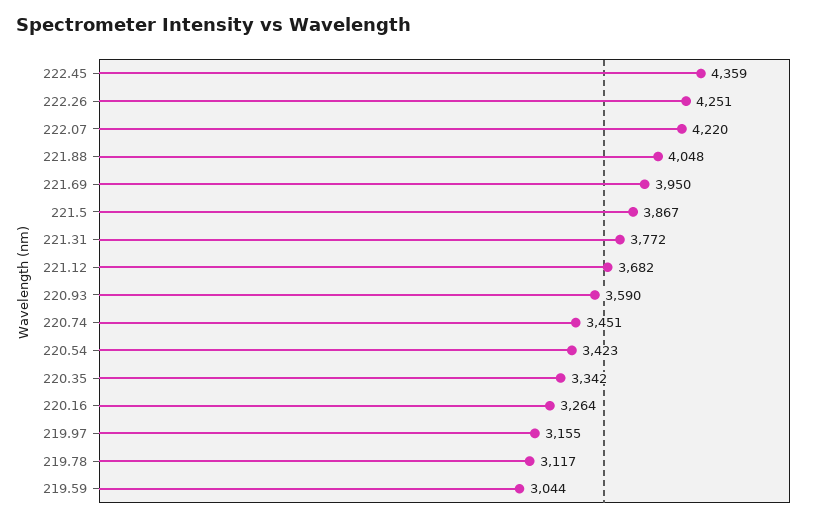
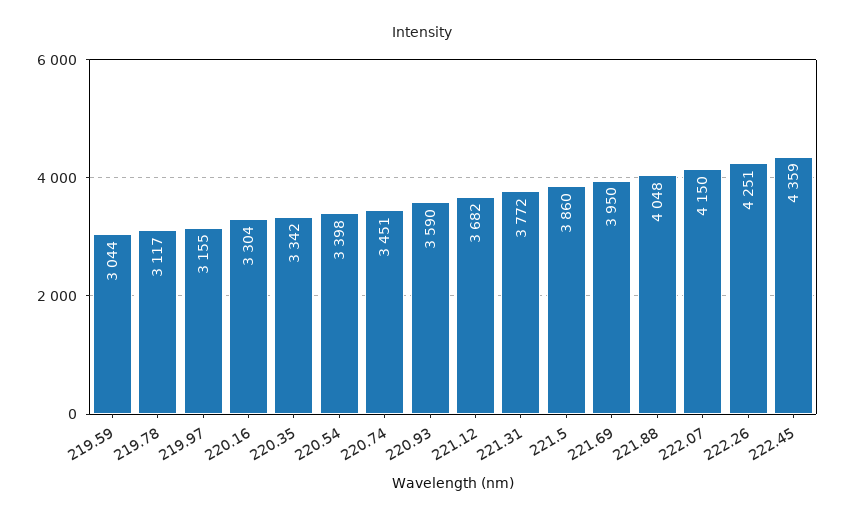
222.07: 4220 -> 4150
221.5: 3867 -> 3860
220.54: 3423 -> 3398
220.16: 3264 -> 3304

